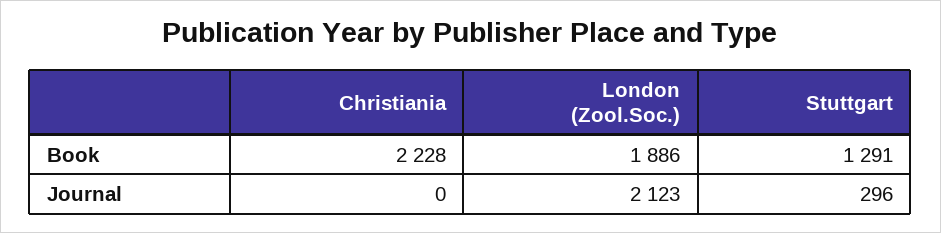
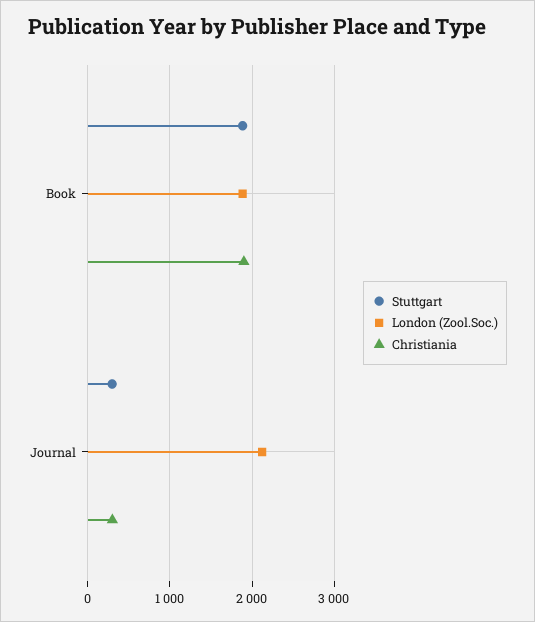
Christiania, Book: 2228 -> 1900
Stuttgart, Book: 1291 -> 1900
Christiania, Journal: 0 -> 300

